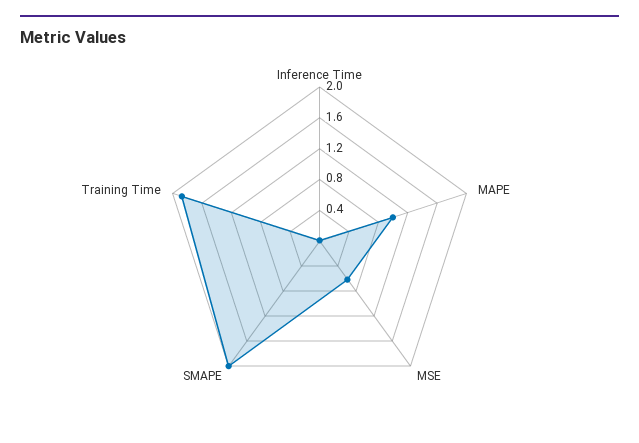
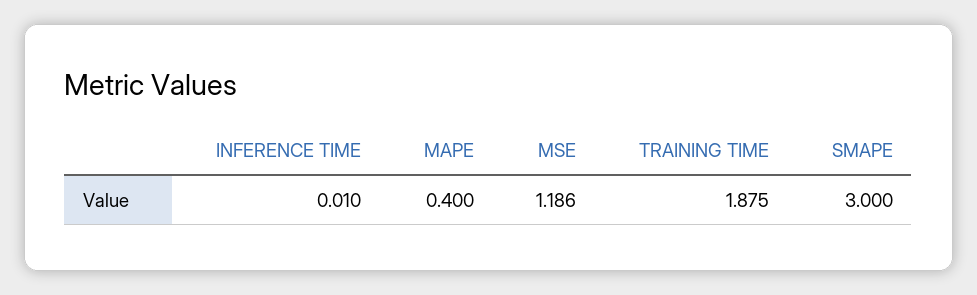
MAPE: 1 -> 0.4
MSE: 0.6 -> 1.186
SMAPE: 2 -> 3

